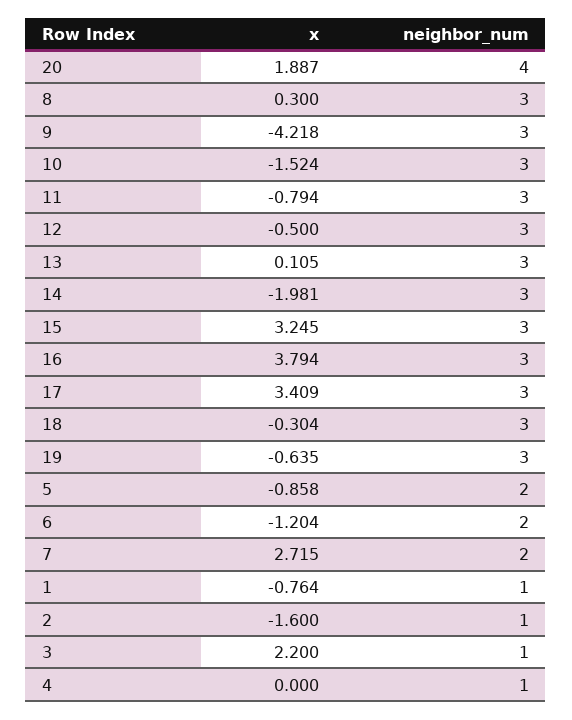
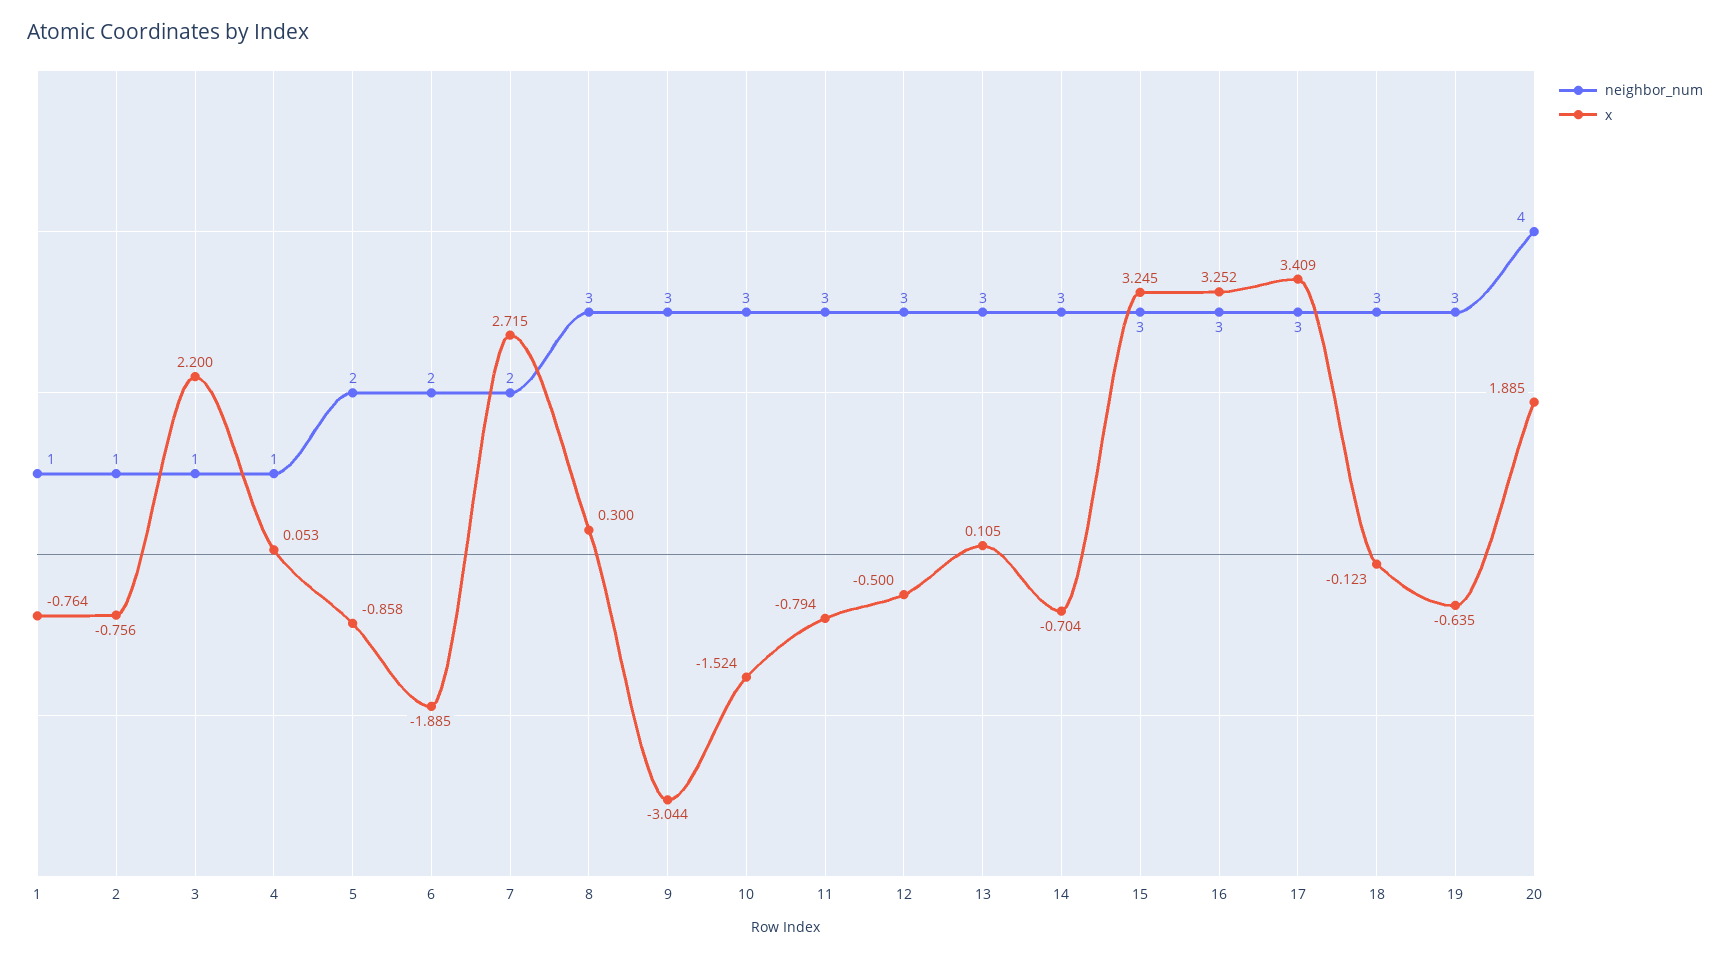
x, 20: 1.887 -> 1.885
x, 9: -4.218 -> -3.044
x, 14: -1.981 -> -0.704
x, 16: 3.794 -> 3.252
x, 18: -0.304 -> -0.123
x, 6: -1.204 -> -1.885
x, 2: -1.6 -> -0.756
x, 4: 0 -> 0.053

